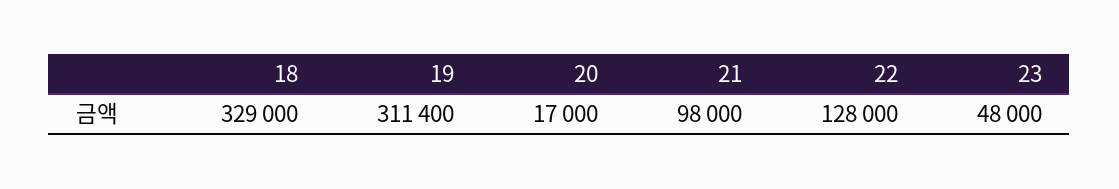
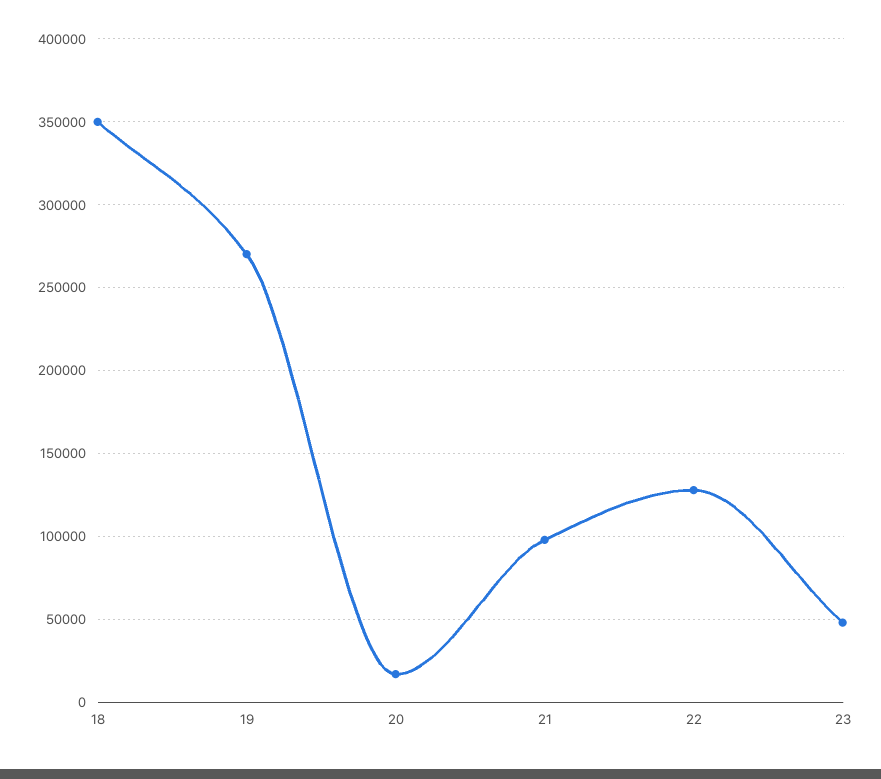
18: 329000 -> 350000
19: 311400 -> 270000

